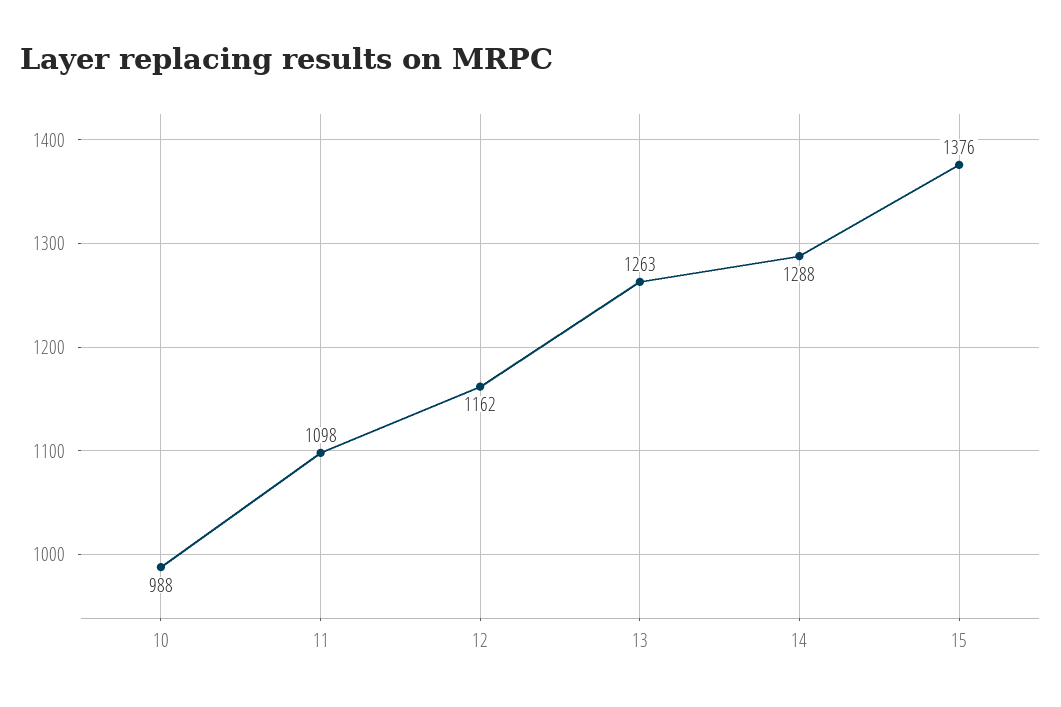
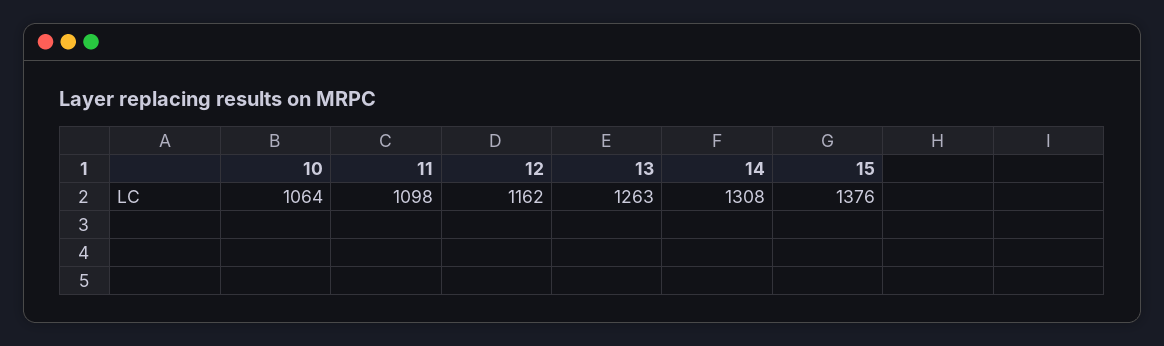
10: 988 -> 1064
14: 1288 -> 1308

